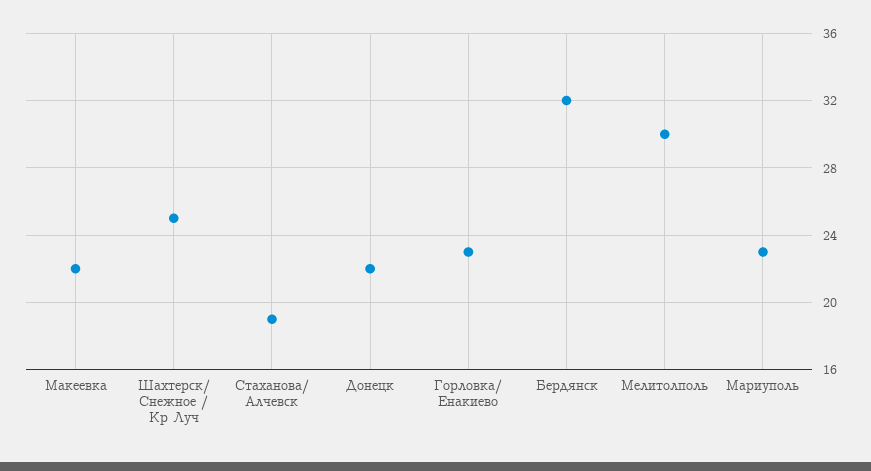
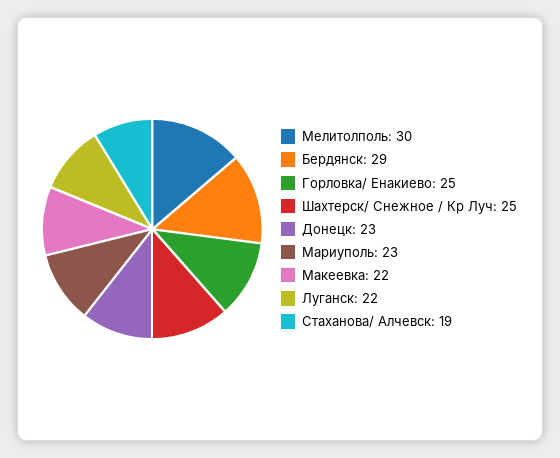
Донецк: 22 -> 23
Горловка/ Енакиево: 23 -> 25
Бердянск: 32 -> 29
Луганск: none -> 22

